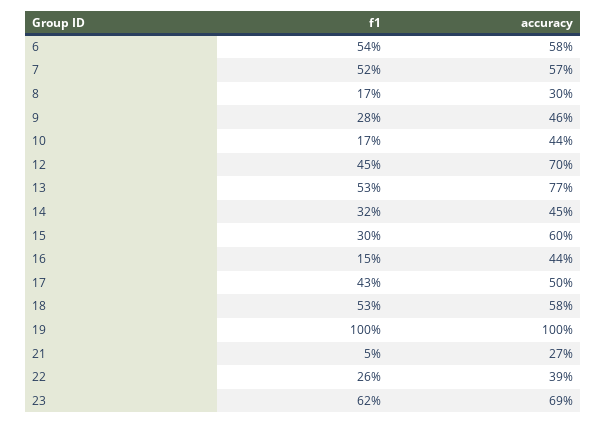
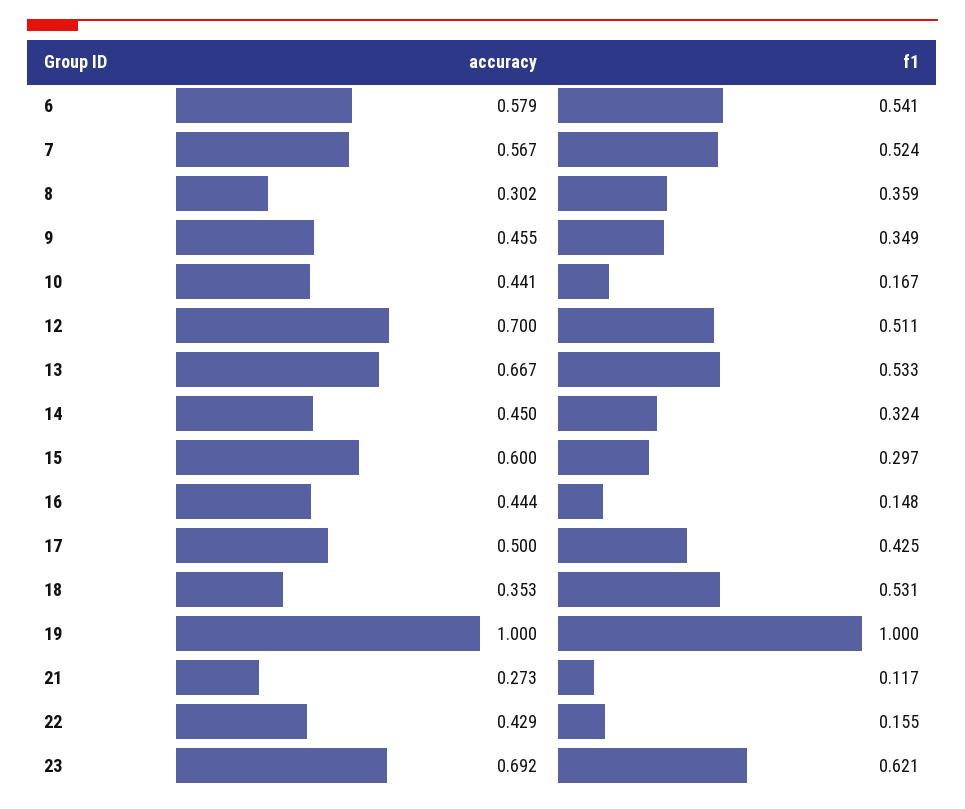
f1, 8: 0.17 -> 0.359
f1, 9: 0.28 -> 0.349
f1, 12: 0.45 -> 0.511
accuracy, 13: 0.77 -> 0.667
accuracy, 18: 0.58 -> 0.353
f1, 21: 0.05 -> 0.117
f1, 22: 0.26 -> 0.155
accuracy, 22: 0.39 -> 0.429

